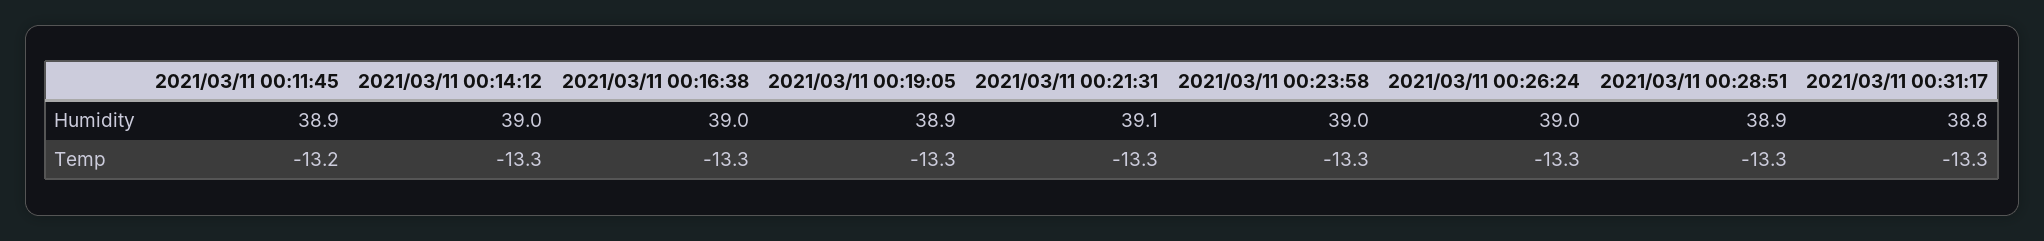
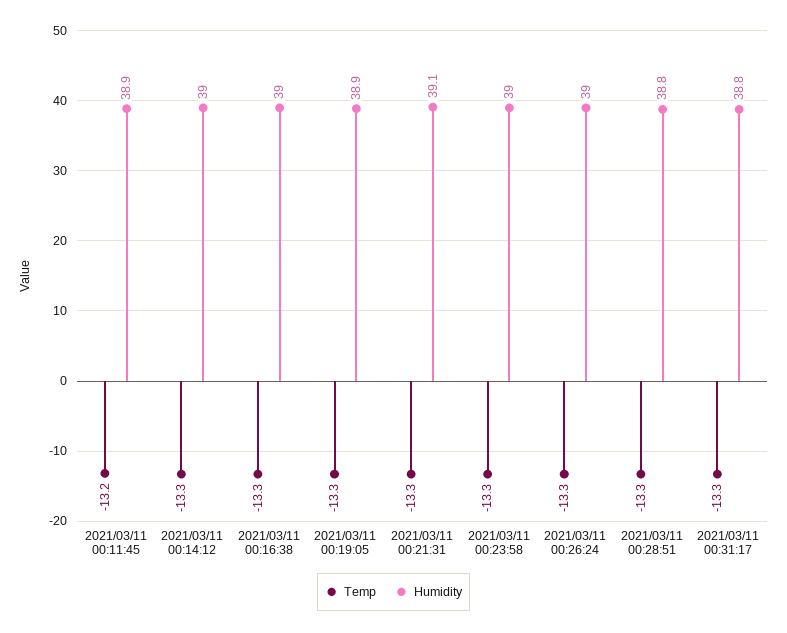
Humidity, 2021/03/11 00:28:51: 38.9 -> 38.8

